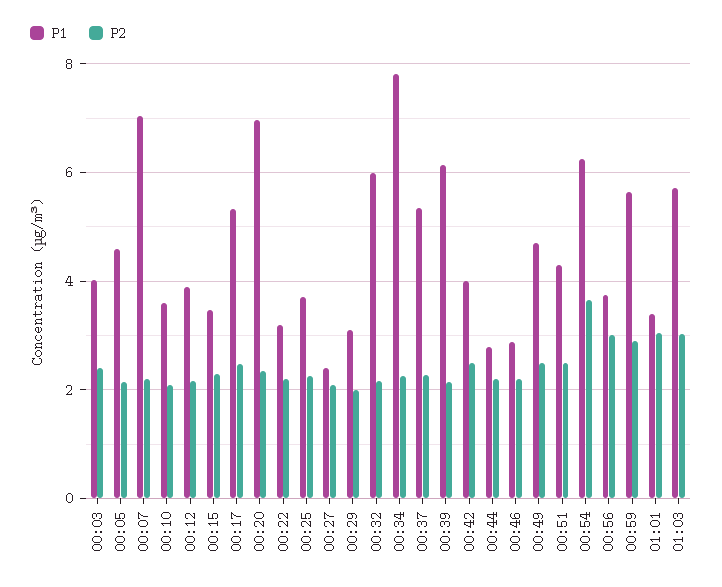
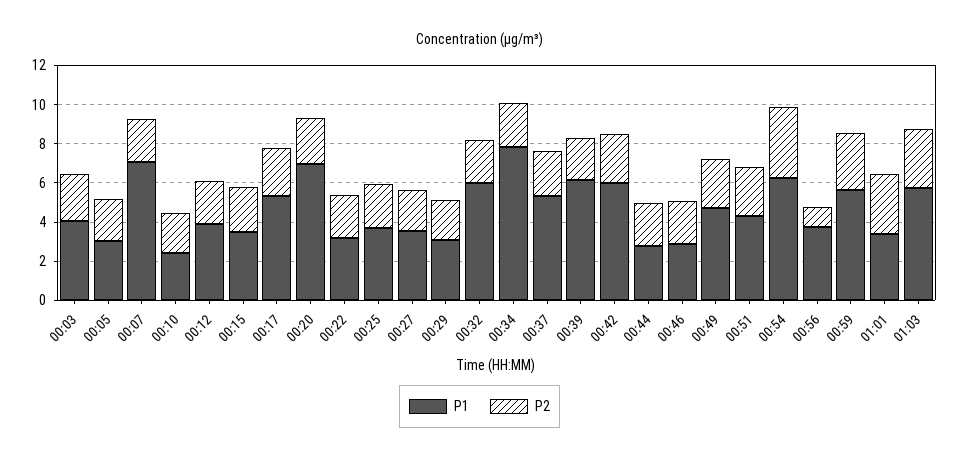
P1, 00:05: 4.6 -> 3
P1, 00:10: 3.6 -> 2.5
P1, 00:27: 2.4 -> 3.5
P1, 00:42: 4 -> 6
P2, 00:56: 3 -> 1

